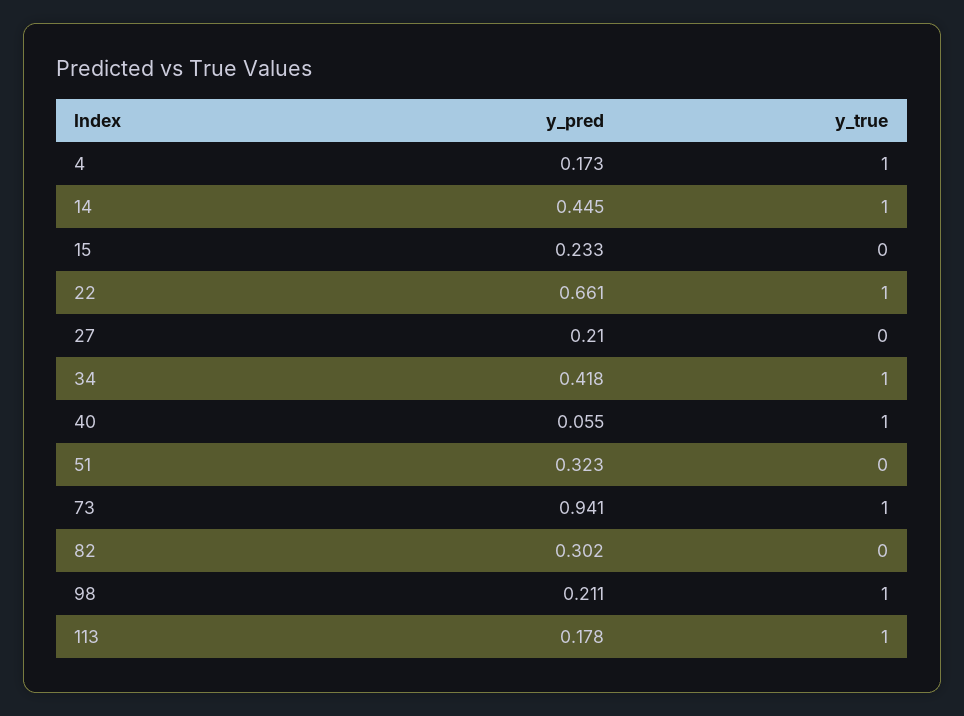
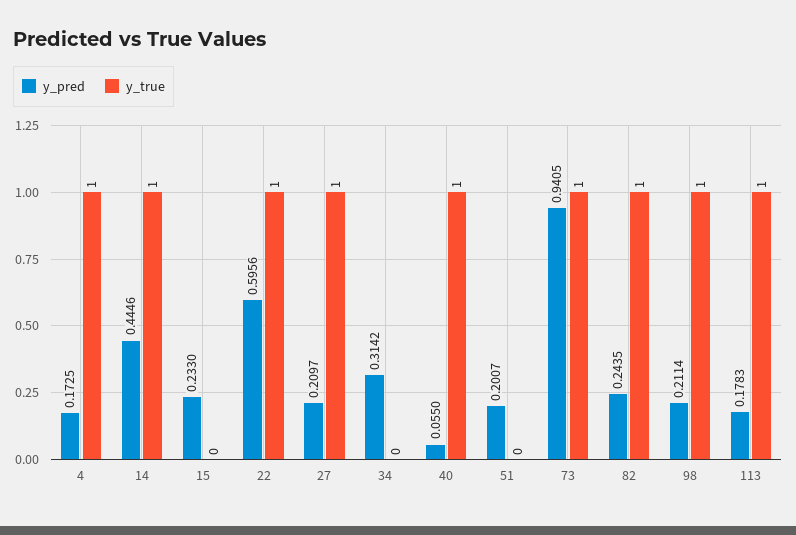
y_pred, 22: 0.661 -> 0.5956
y_true, 27: 0 -> 1
y_pred, 34: 0.418 -> 0.3142
y_true, 34: 1 -> 0
y_pred, 51: 0.323 -> 0.2007
y_pred, 82: 0.302 -> 0.2435
y_true, 82: 0 -> 1

